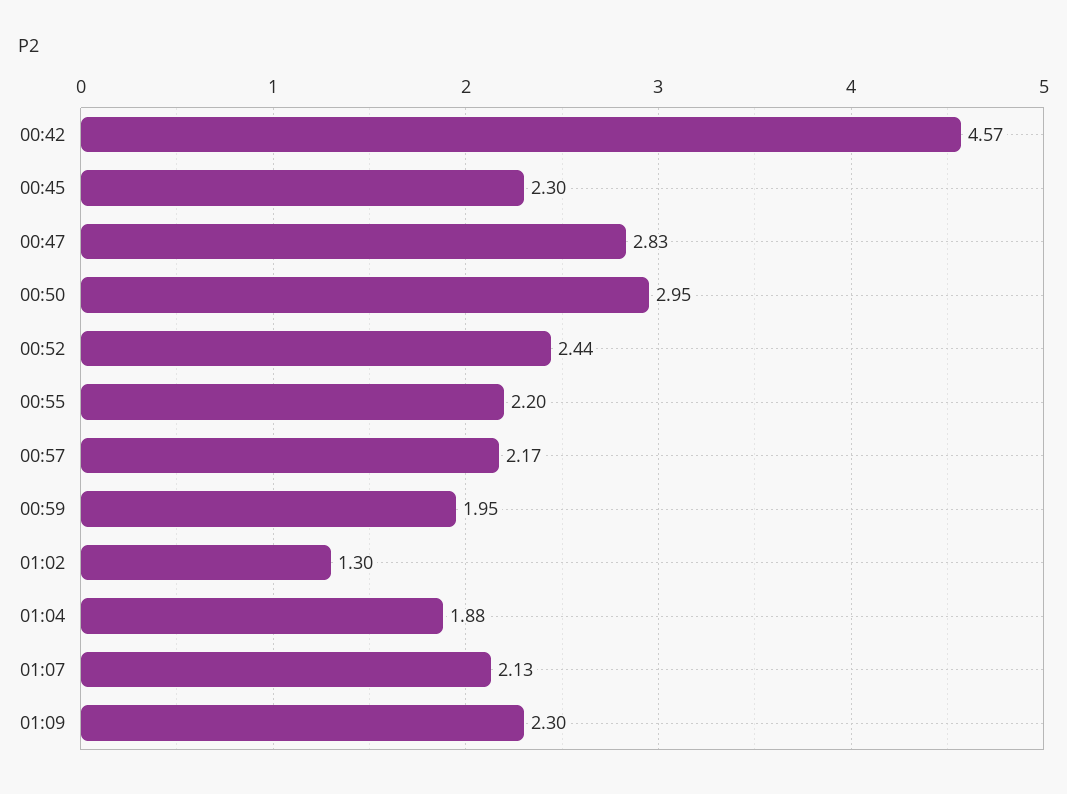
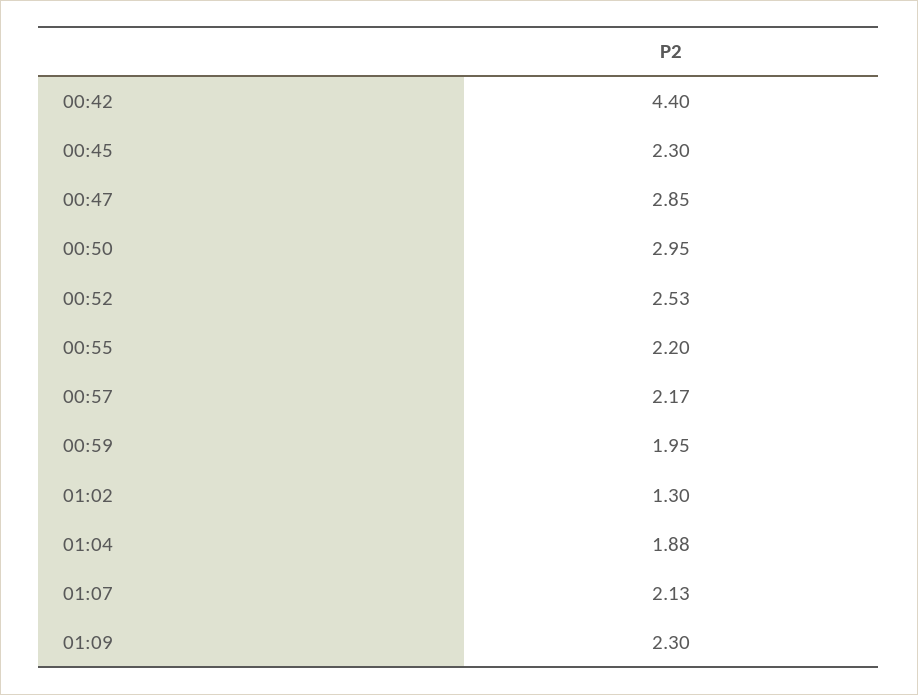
00:42: 4.57 -> 4.4
00:47: 2.83 -> 2.85
00:52: 2.44 -> 2.53

